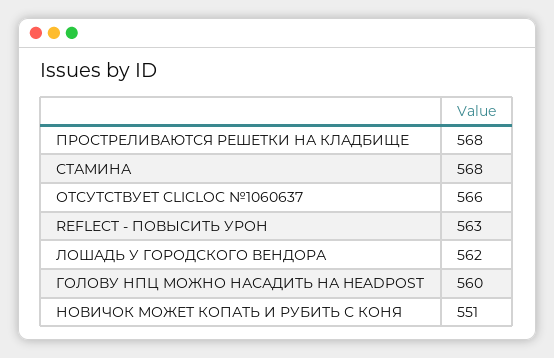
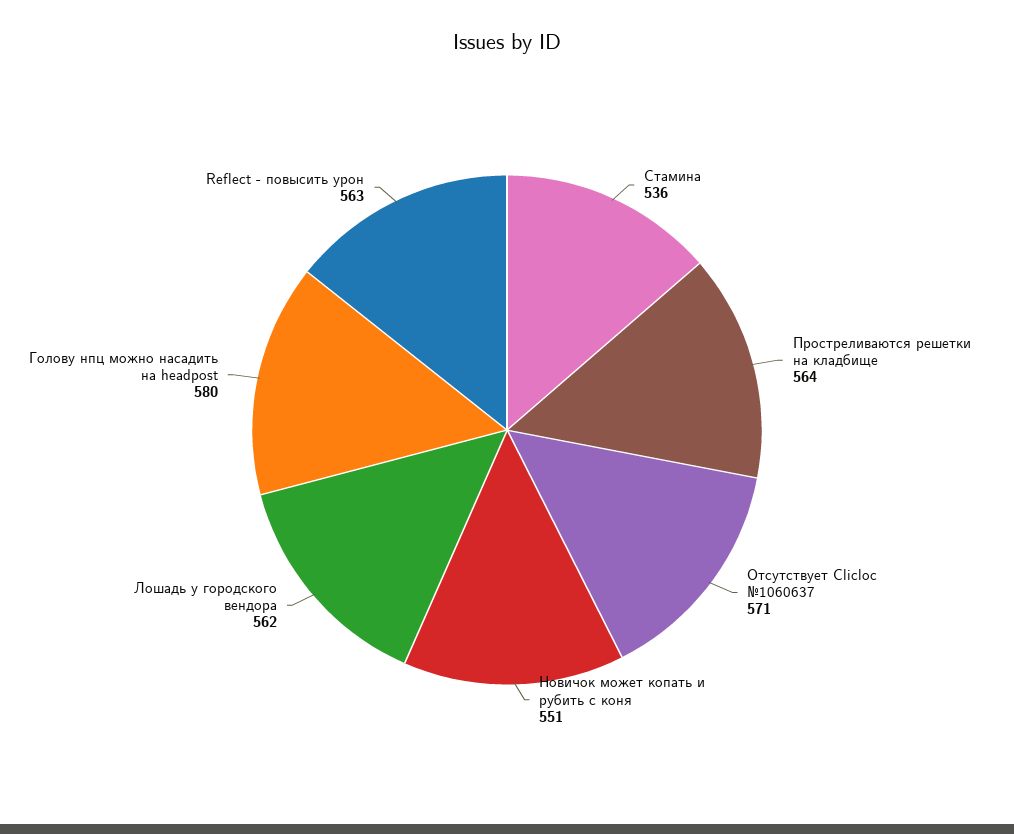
ПРОСТРЕЛИВАЮТСЯ РЕШЕТКИ НА КЛАДБИЩЕ: 568 -> 564
СТАМИНА: 568 -> 536
ОТСУТСТВУЕТ CLICLOC №1060637: 566 -> 571
ГОЛОВУ НПЦ МОЖНО НАСАДИТЬ НА HEADPOST: 560 -> 580

